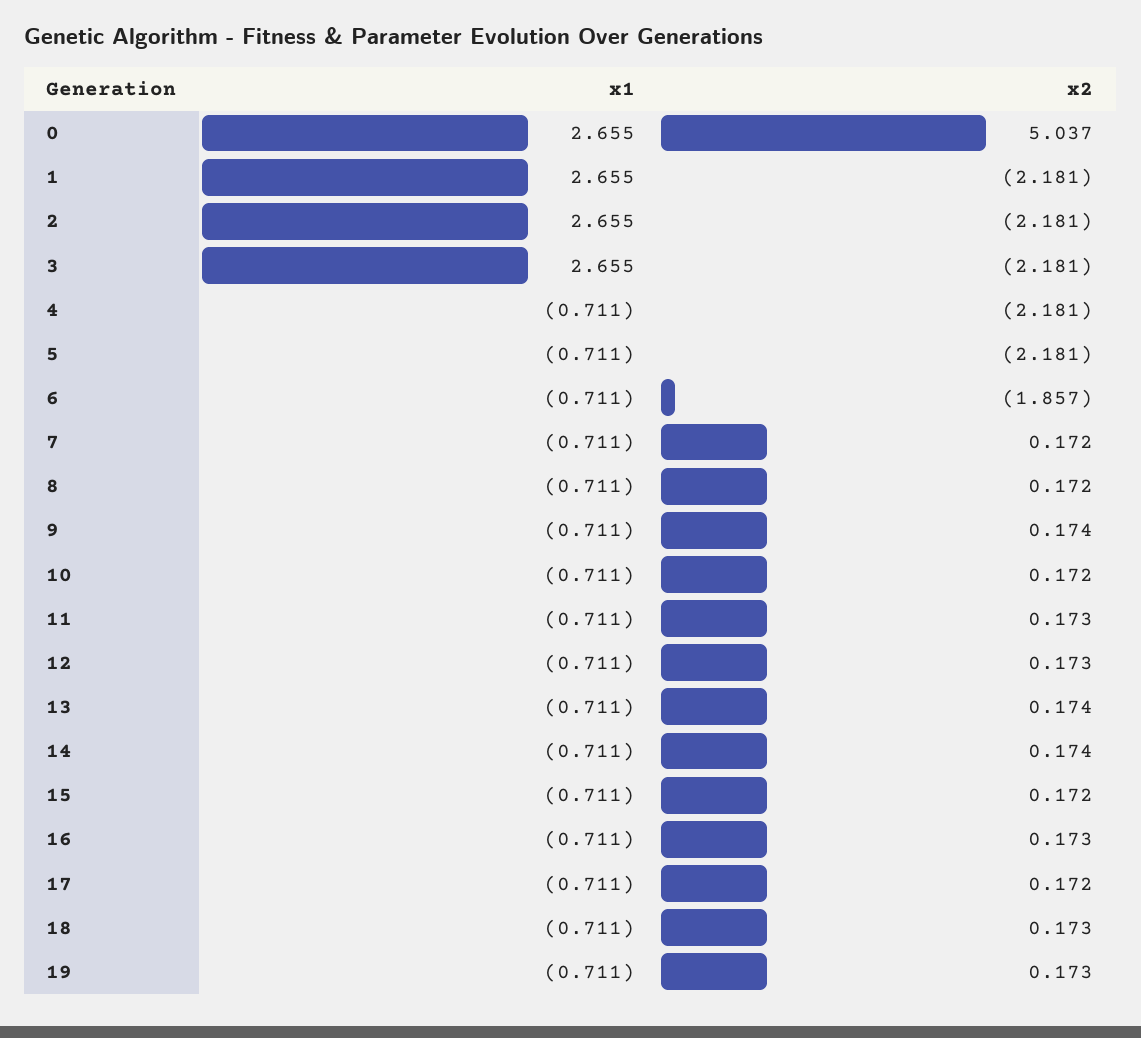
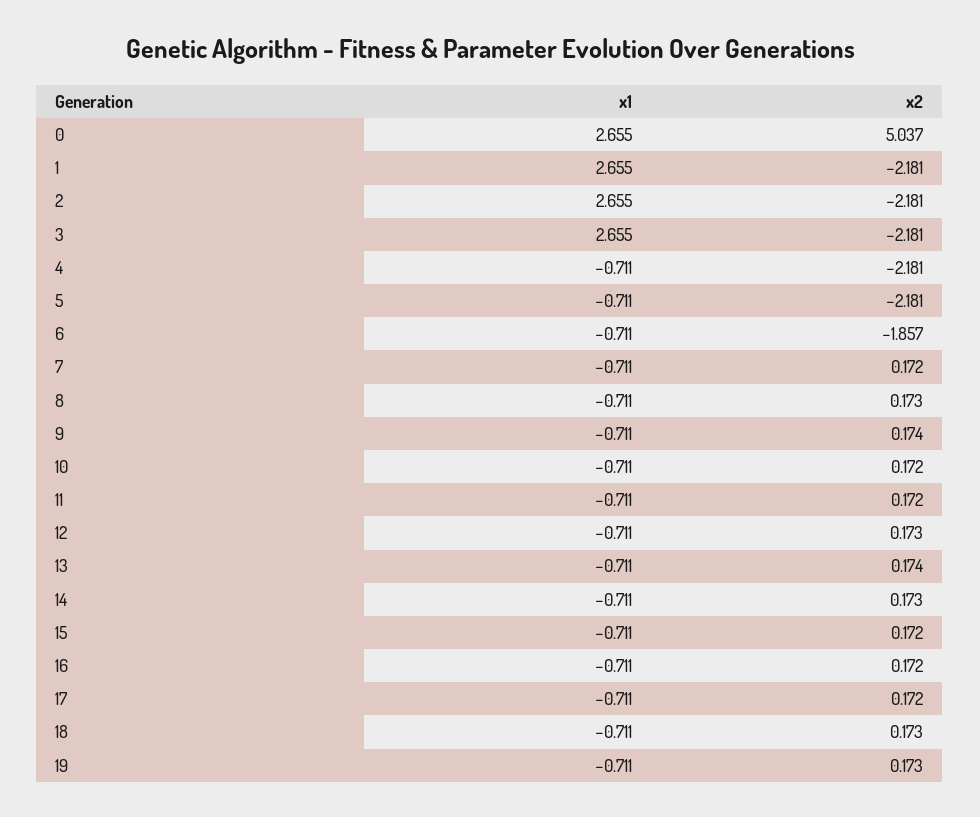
x2, 8: 0.172 -> 0.173
x2, 11: 0.173 -> 0.172
x2, 14: 0.174 -> 0.173
x2, 16: 0.173 -> 0.172

